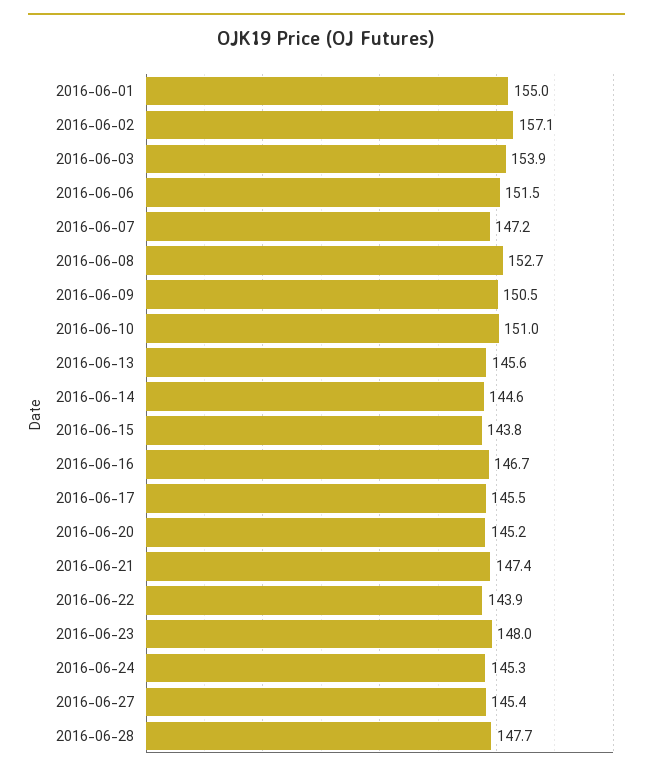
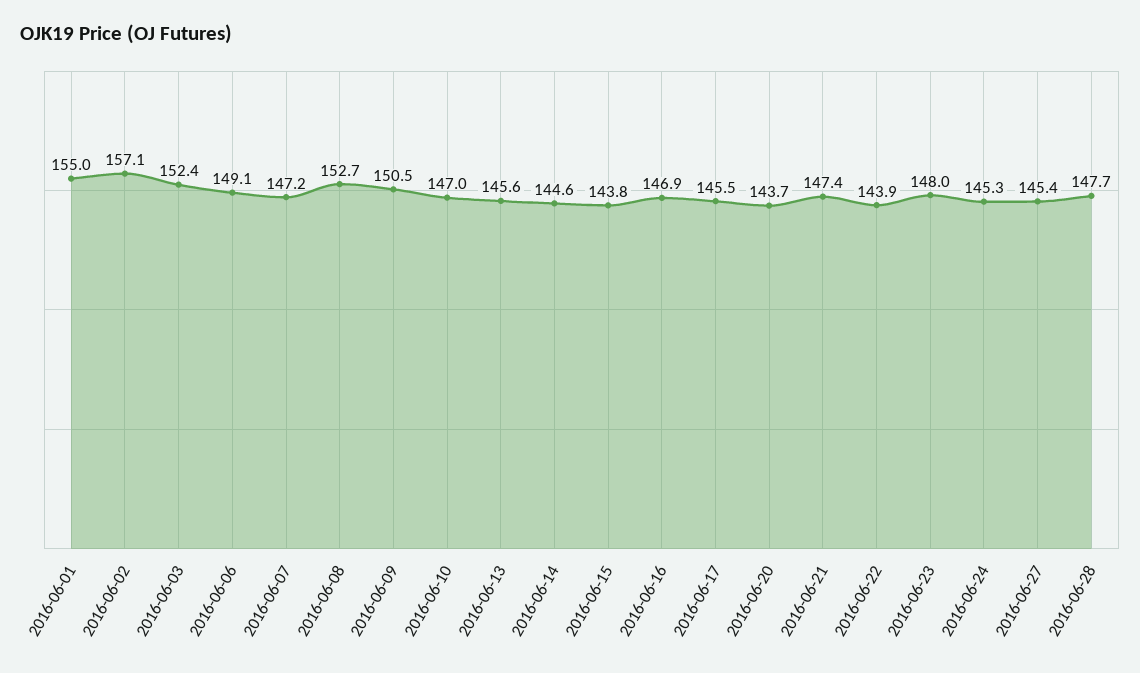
2016-06-03: 153.9 -> 152.4
2016-06-06: 151.5 -> 149.1
2016-06-10: 151 -> 147
2016-06-16: 146.7 -> 146.9
2016-06-20: 145.2 -> 143.7

